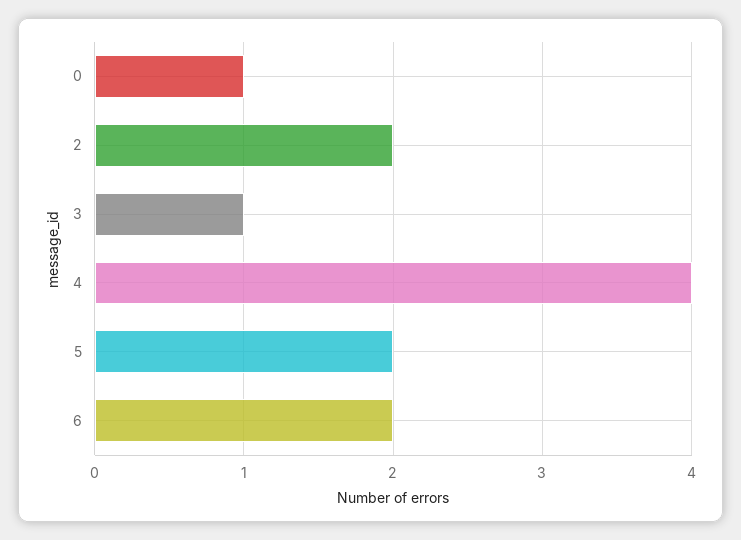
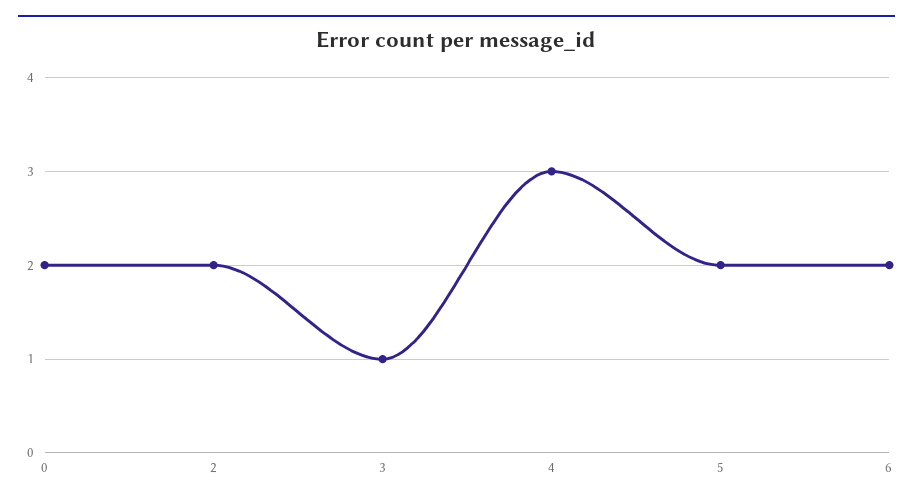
0: 1 -> 2
4: 4 -> 3

